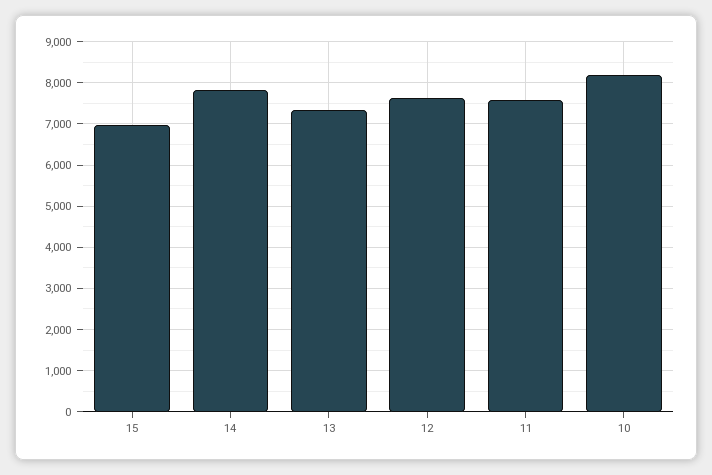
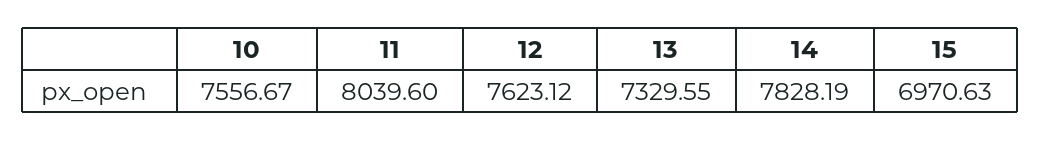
11: 7600 -> 8039.6
10: 8200 -> 7556.67

